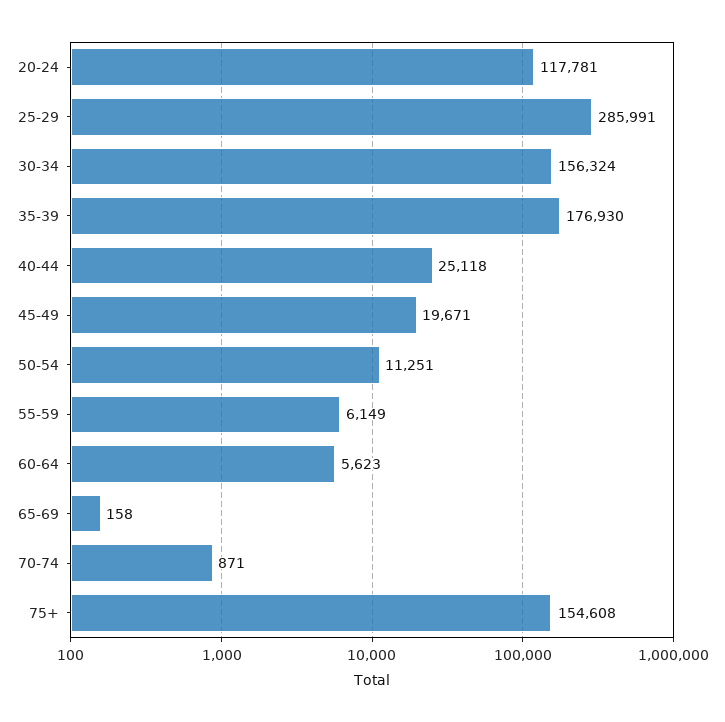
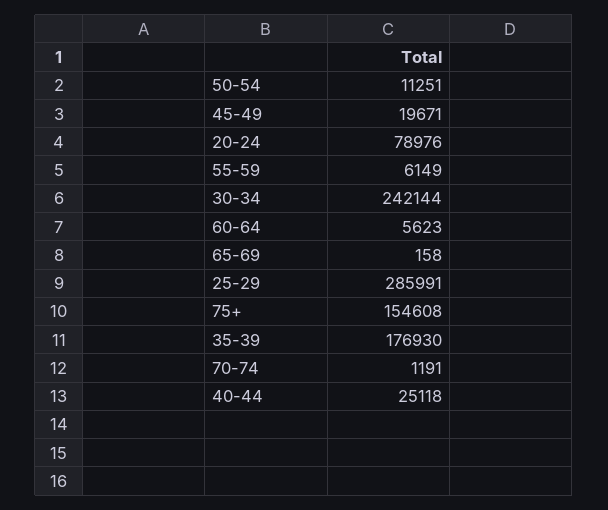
20-24: 117781 -> 78976
30-34: 156324 -> 242144
70-74: 871 -> 1191

